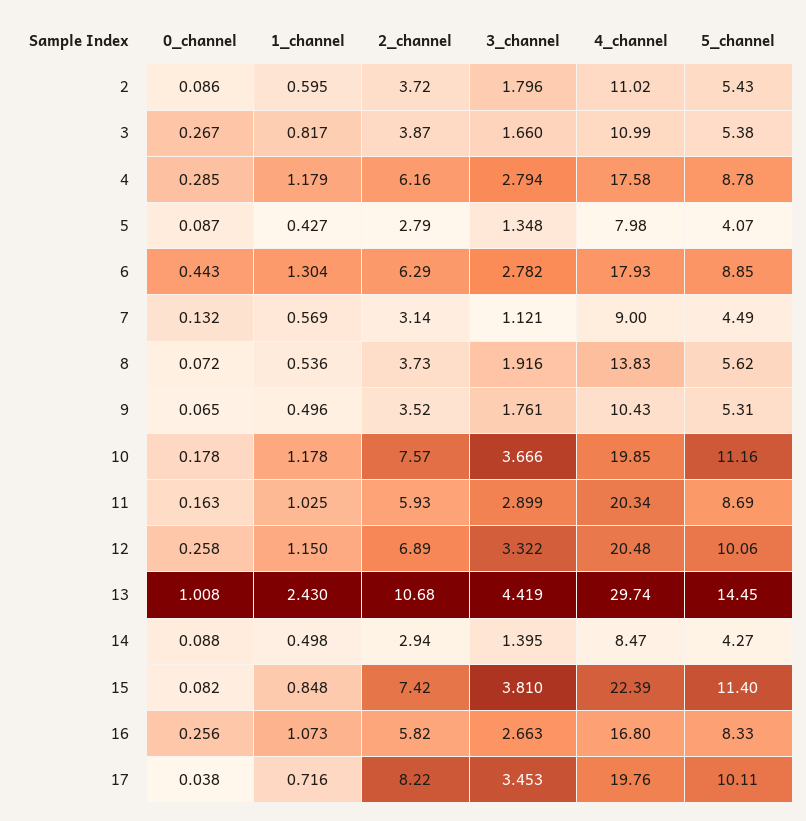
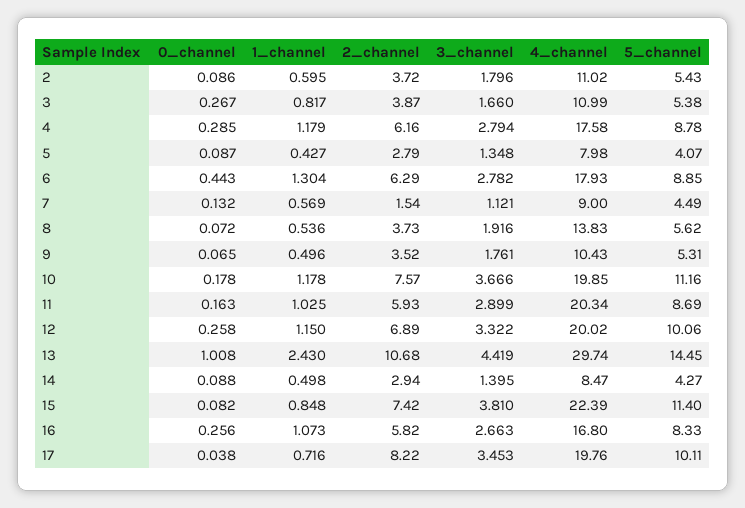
2_channel, 7: 3.14 -> 1.54
4_channel, 12: 20.48 -> 20.02

